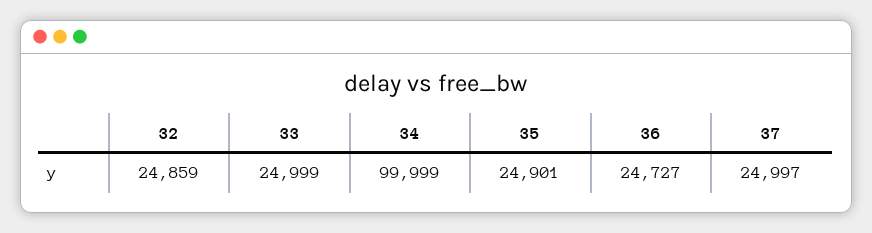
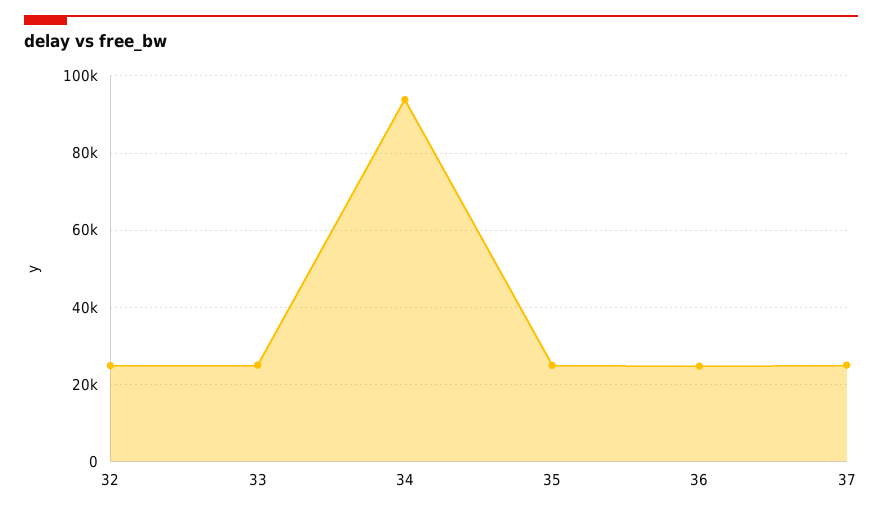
34: 99999 -> 94000

